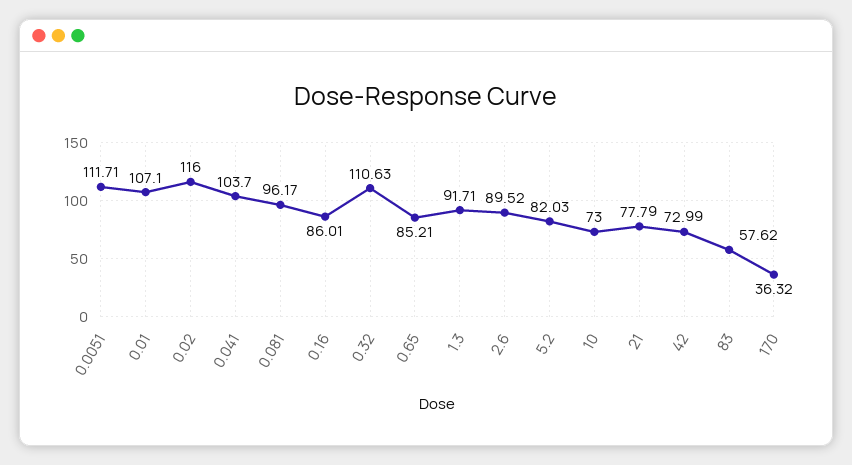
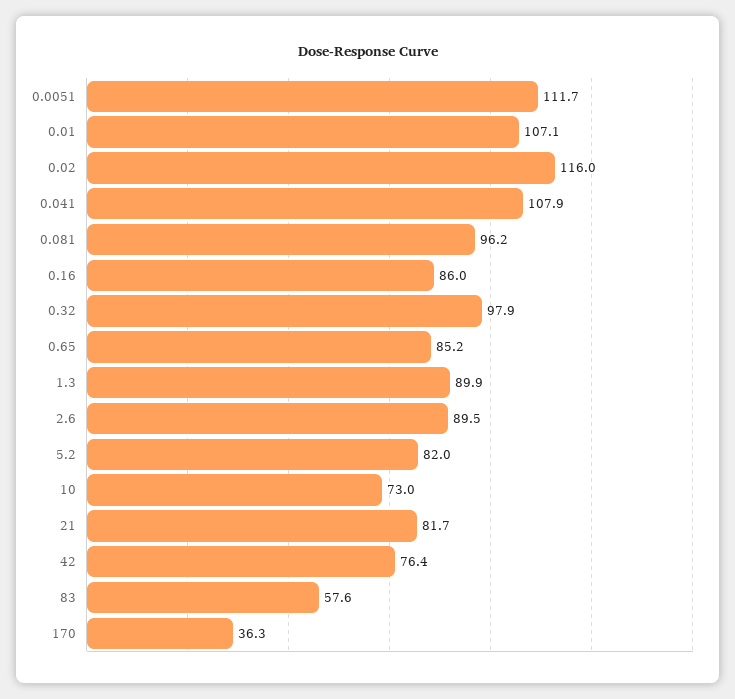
0.041: 103.7 -> 107.9
0.32: 110.63 -> 97.9
1.3: 91.71 -> 89.9
21: 77.79 -> 81.7
42: 72.99 -> 76.4

